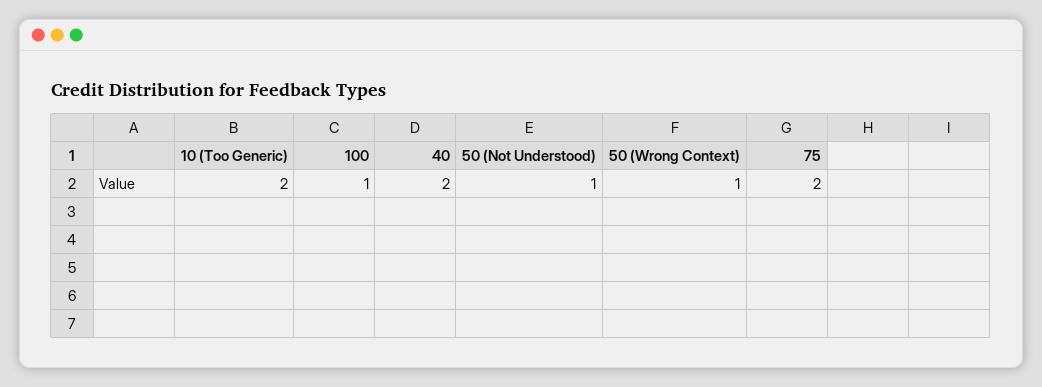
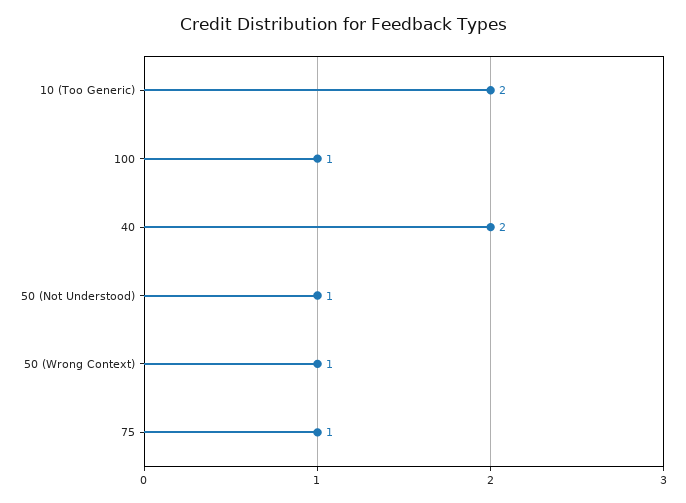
75: 2 -> 1

